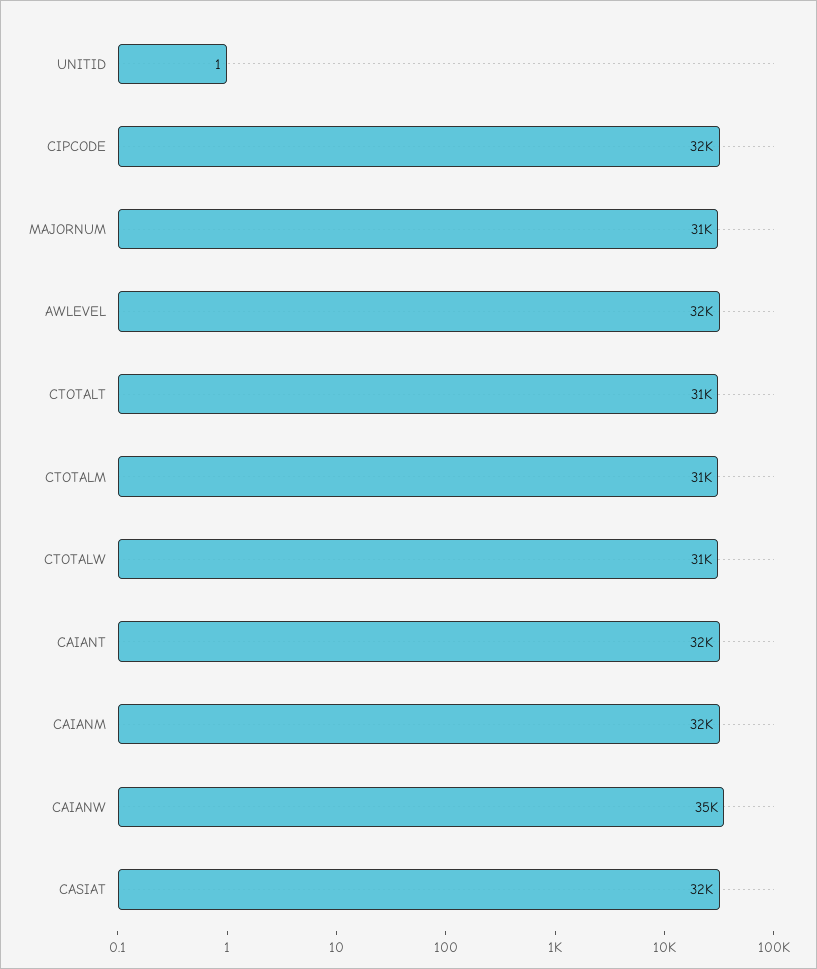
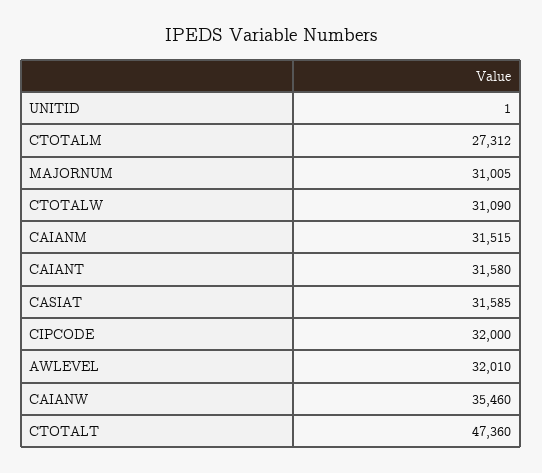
CTOTALT: 31000 -> 47360
CTOTALM: 31000 -> 27312

